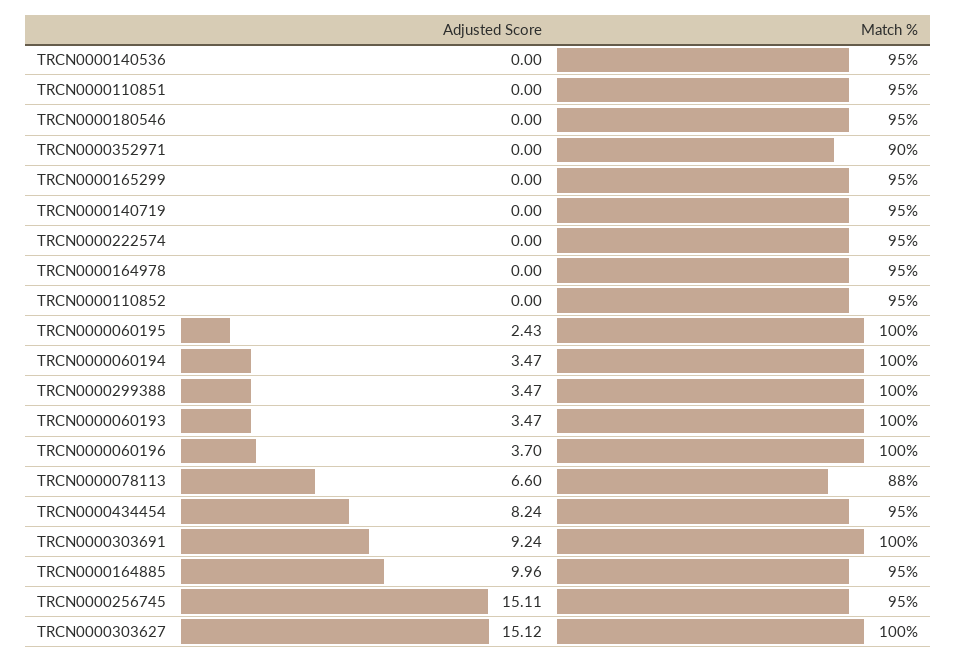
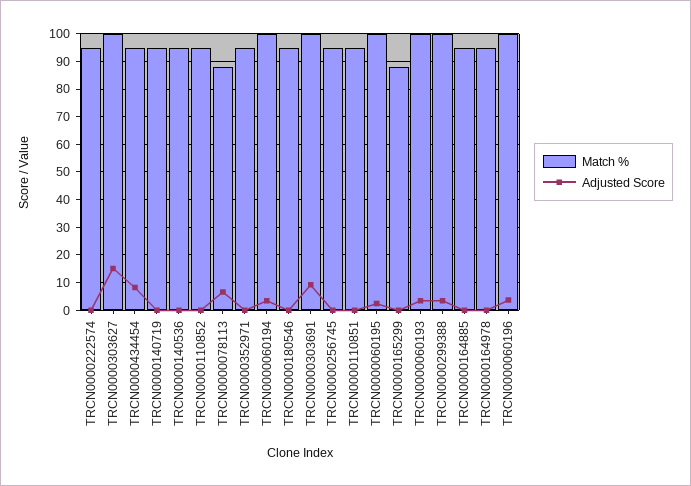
Match %, TRCN0000352971: 90 -> 95
Match %, TRCN0000165299: 95 -> 87.5
Adjusted Score, TRCN0000164885: 9.96 -> 0
Adjusted Score, TRCN0000256745: 15.11 -> 0

